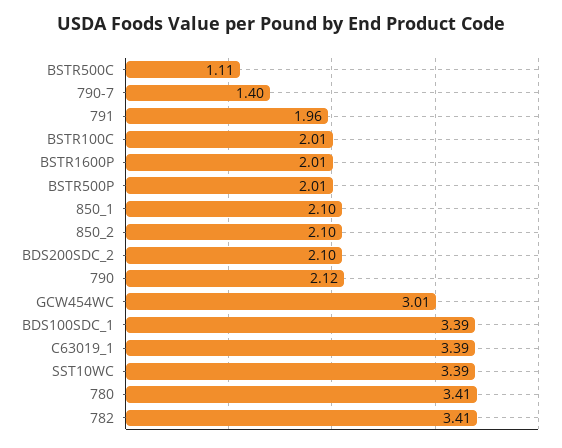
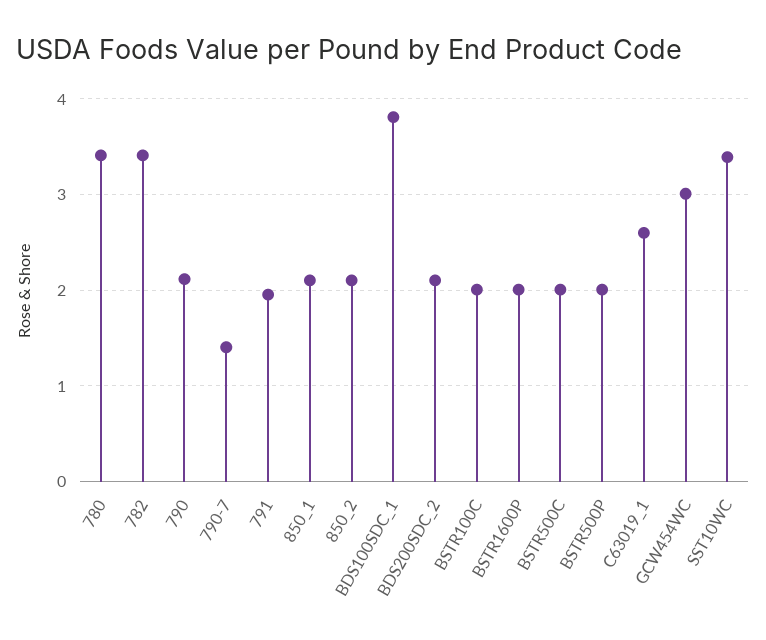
BSTR500C: 1.11 -> 2
BDS100SDC_1: 3.39 -> 3.8
C63019_1: 3.39 -> 2.6

